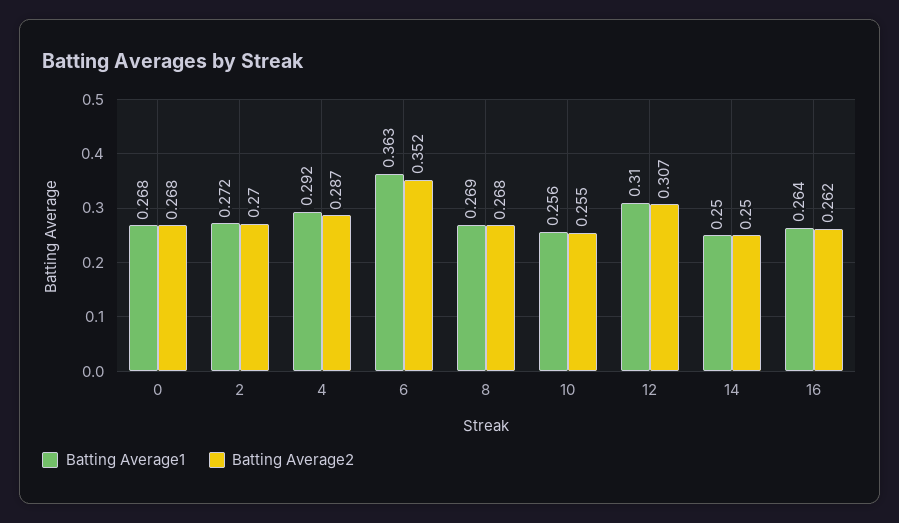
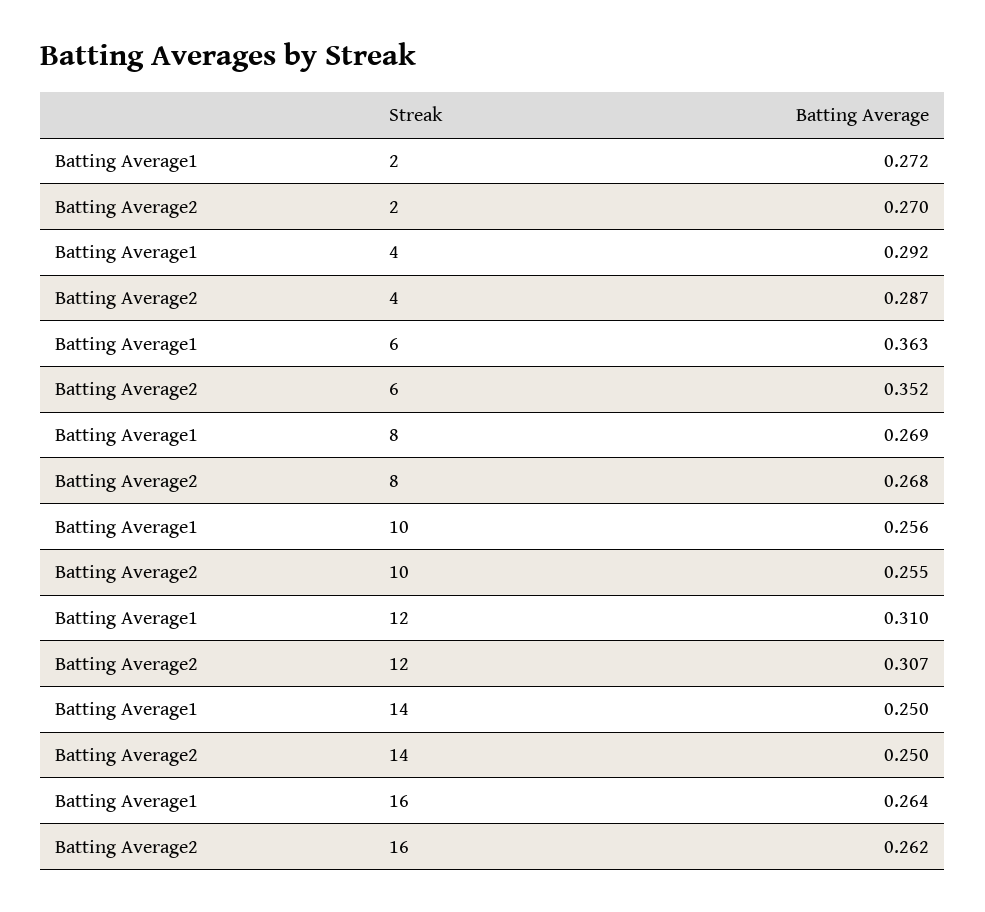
Batting Average1, 0: 0.268 -> none
Batting Average2, 0: 0.268 -> none

